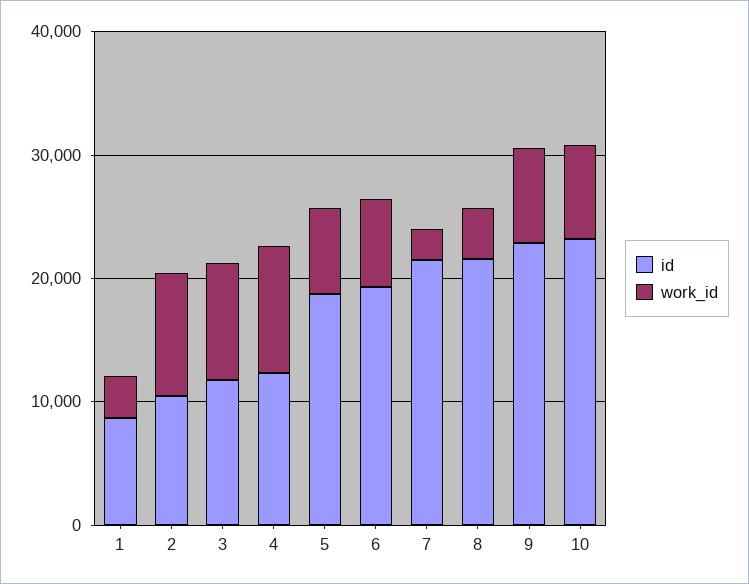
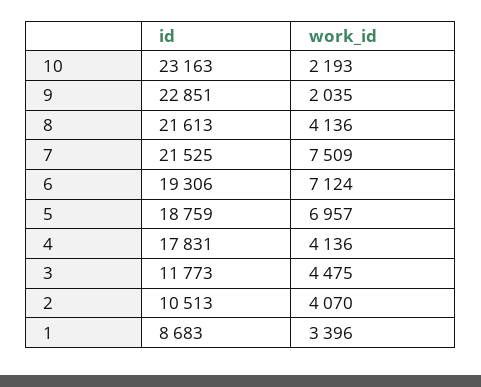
work_id, 2: 10000 -> 4070
work_id, 3: 10000 -> 4475
id, 4: 12000 -> 17831
work_id, 4: 10000 -> 4136
work_id, 7: 2000 -> 7509
work_id, 9: 8000 -> 2035
work_id, 10: 8000 -> 2193

